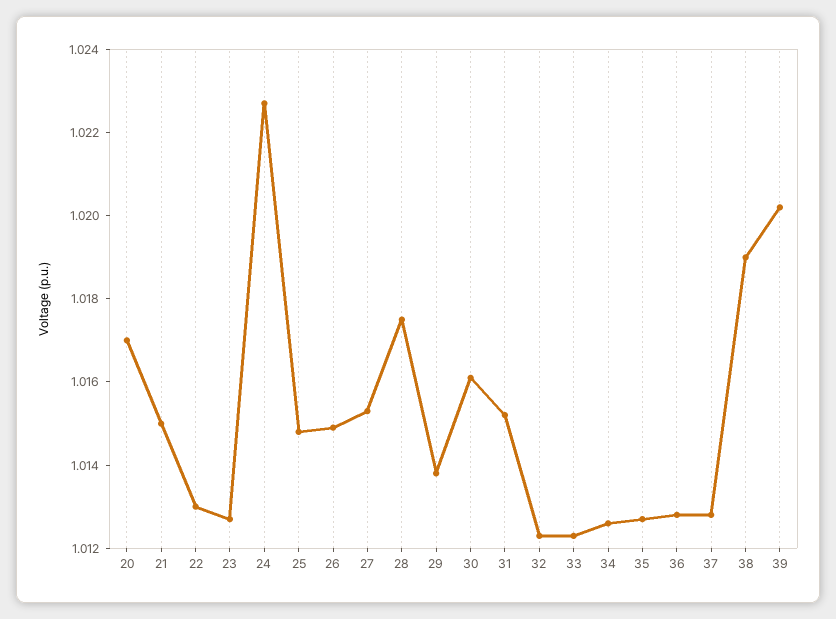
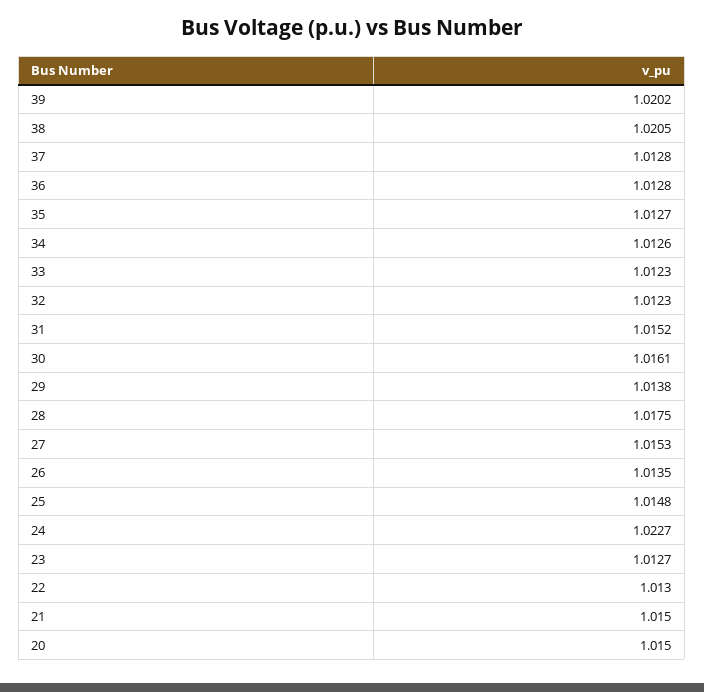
20: 1.017 -> 1.015
26: 1.015 -> 1.0135
38: 1.019 -> 1.0205

